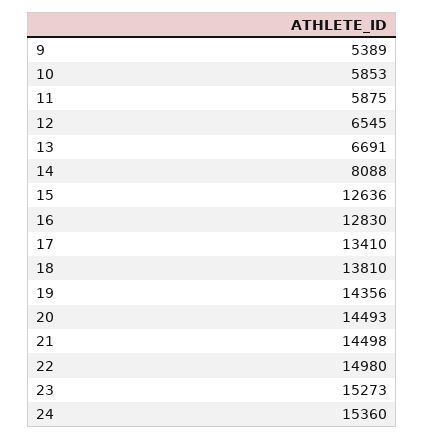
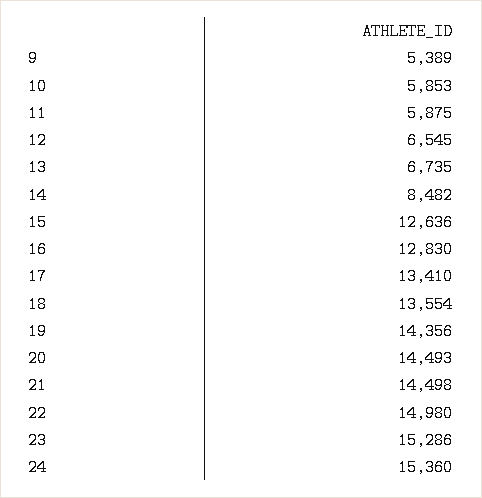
13: 6691 -> 6735
14: 8088 -> 8482
18: 13810 -> 13554
23: 15273 -> 15286

